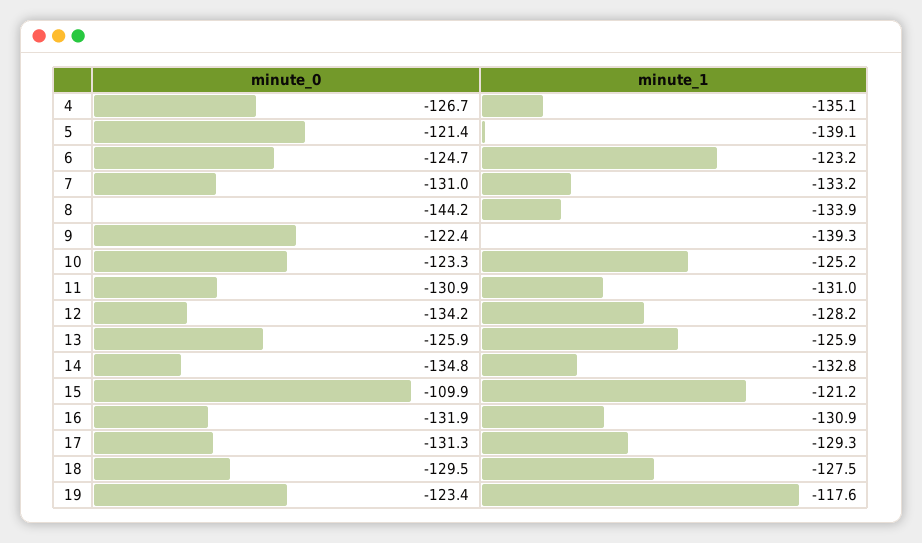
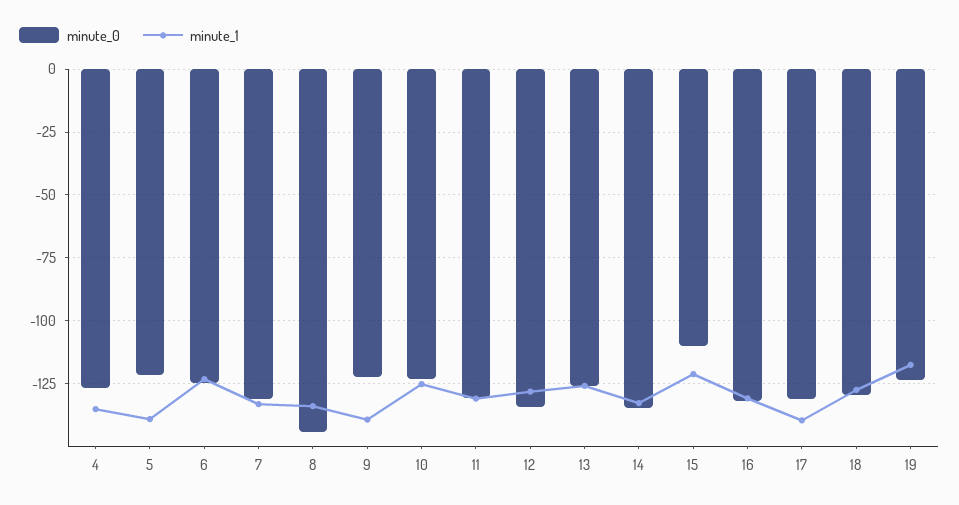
minute_1, 17: -129.3 -> -140

